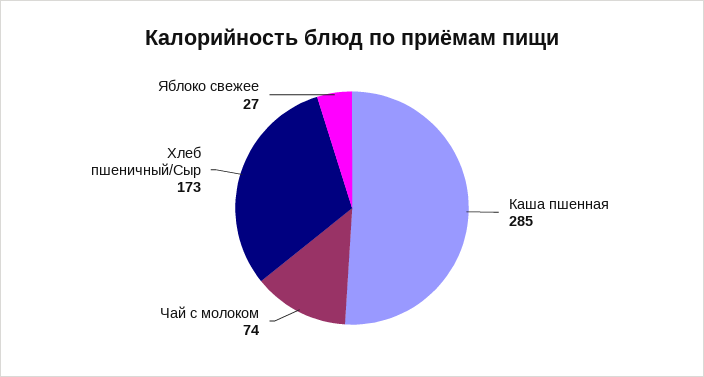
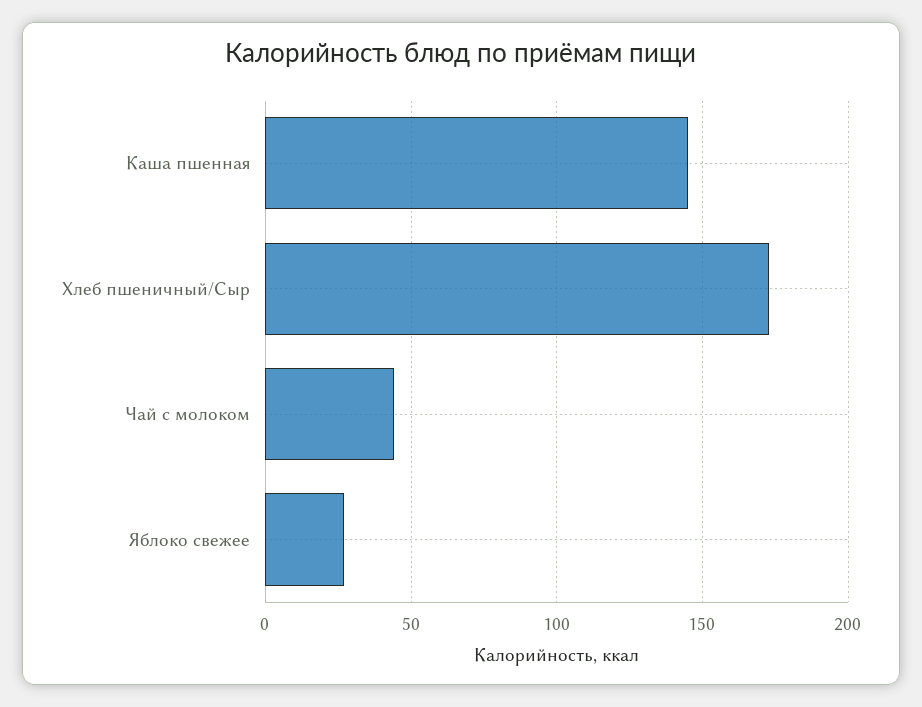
Каша пшенная: 285 -> 145
Чай с молоком: 74 -> 45

